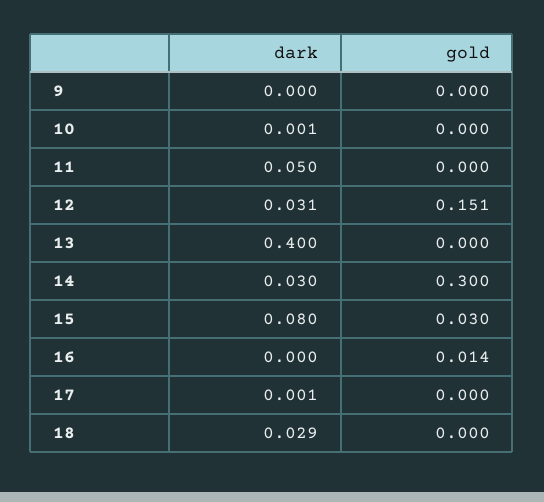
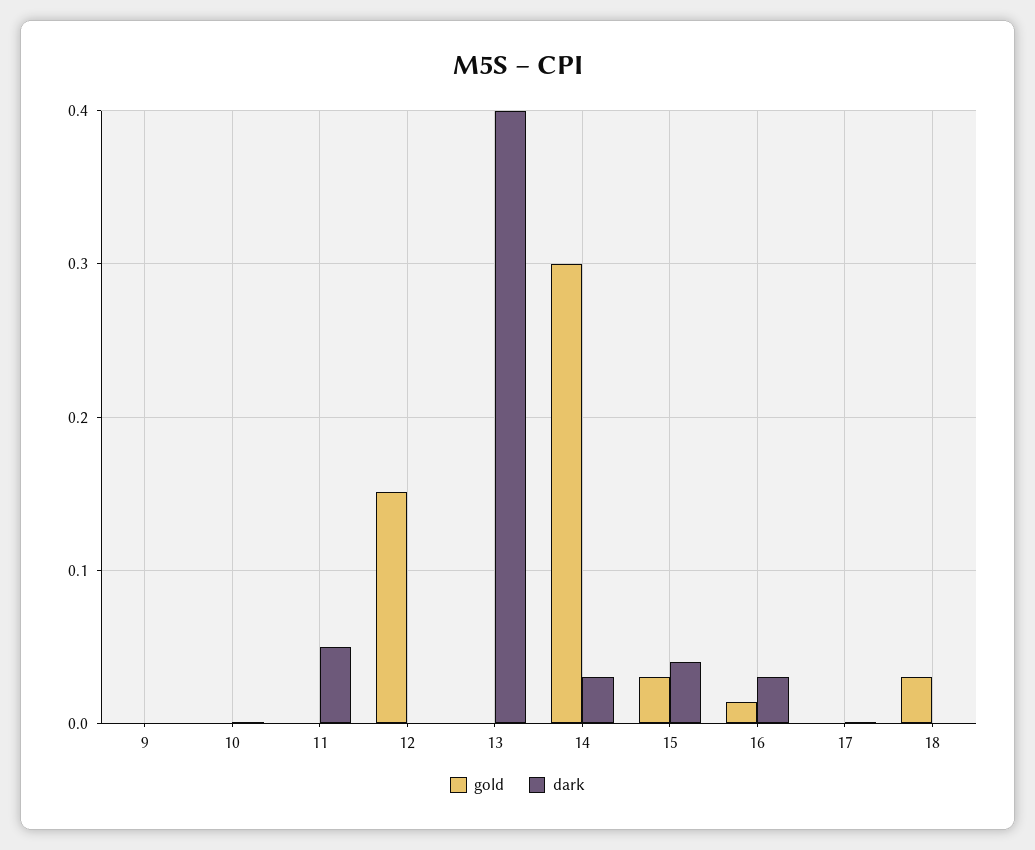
dark, 12: 0.031 -> 0
dark, 15: 0.08 -> 0.04
dark, 16: 0 -> 0.03
dark, 18: 0.029 -> 0
gold, 18: 0 -> 0.03

